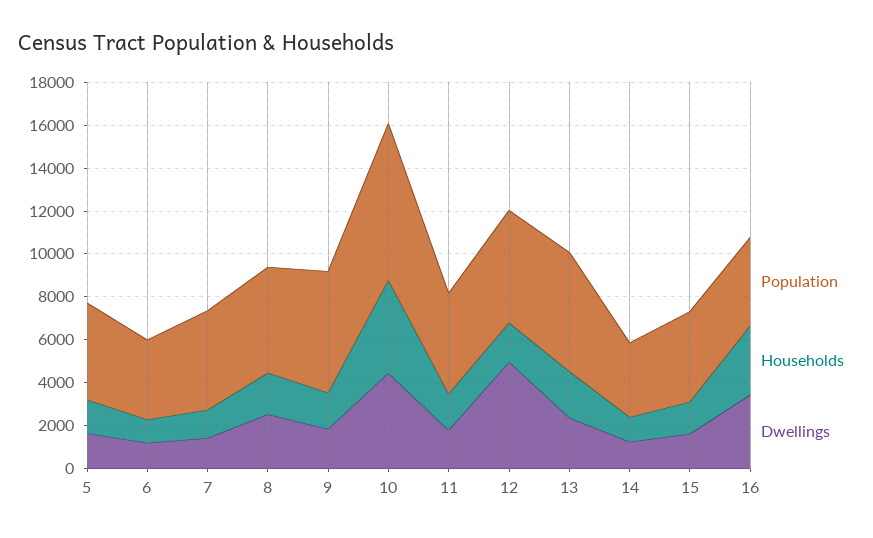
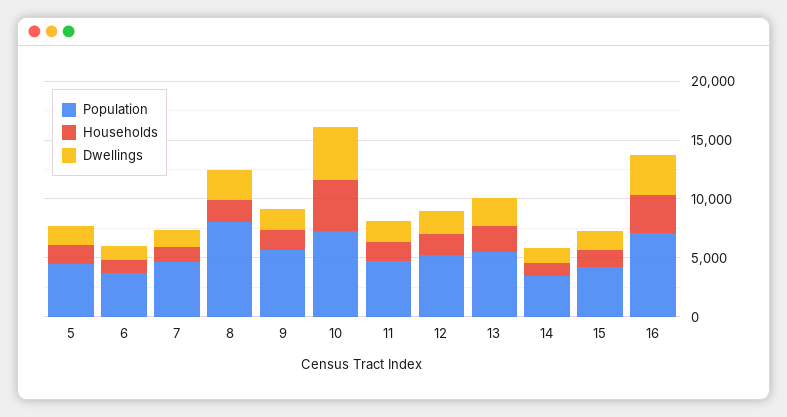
Population, 8: 5000 -> 8000
Dwellings, 12: 5000 -> 2000
Population, 16: 4000 -> 7000

